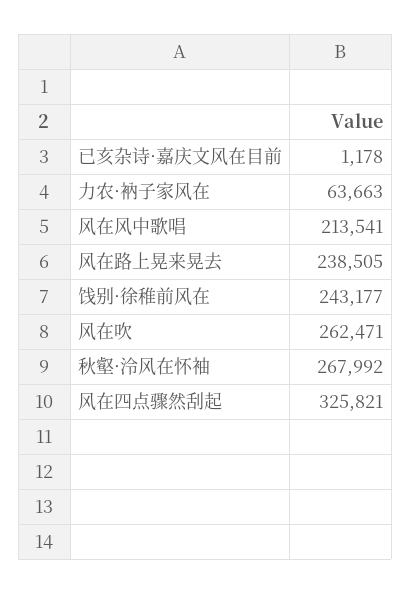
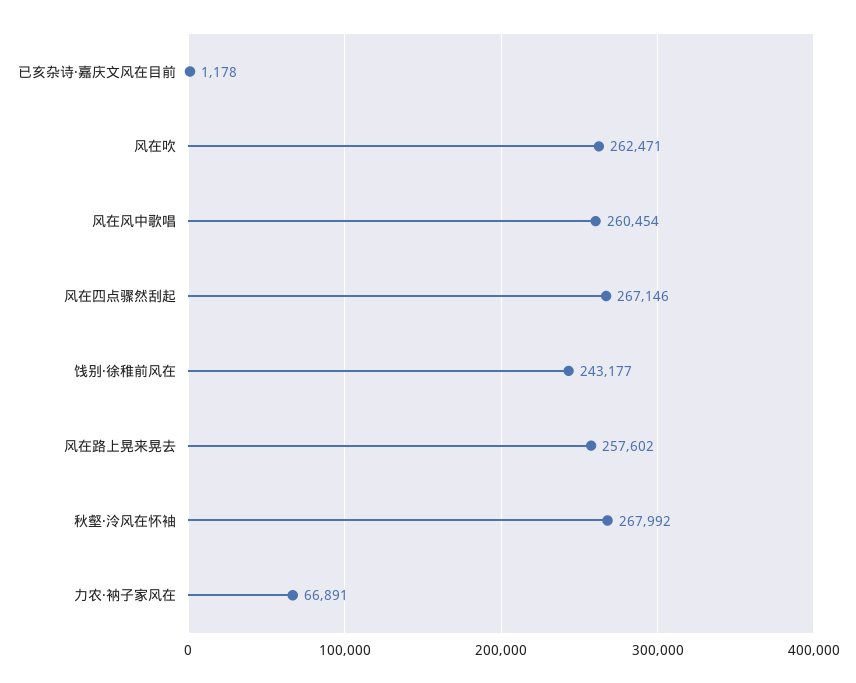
力农·衲子家风在: 63663 -> 66891
风在风中歌唱: 213541 -> 260454
风在路上晃来晃去: 238505 -> 257602
风在四点骤然刮起: 325821 -> 267146

